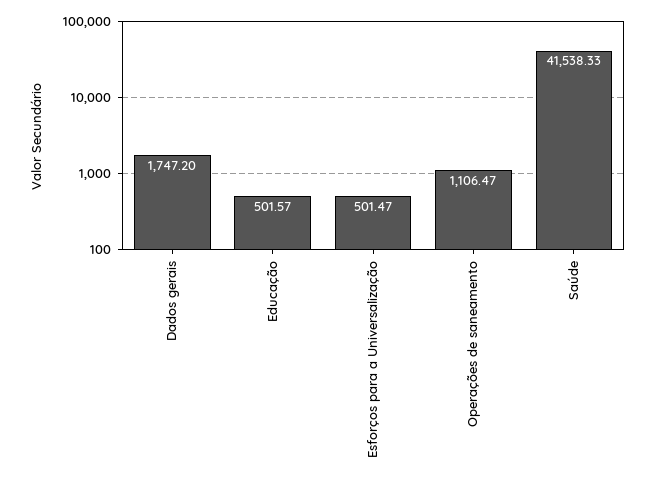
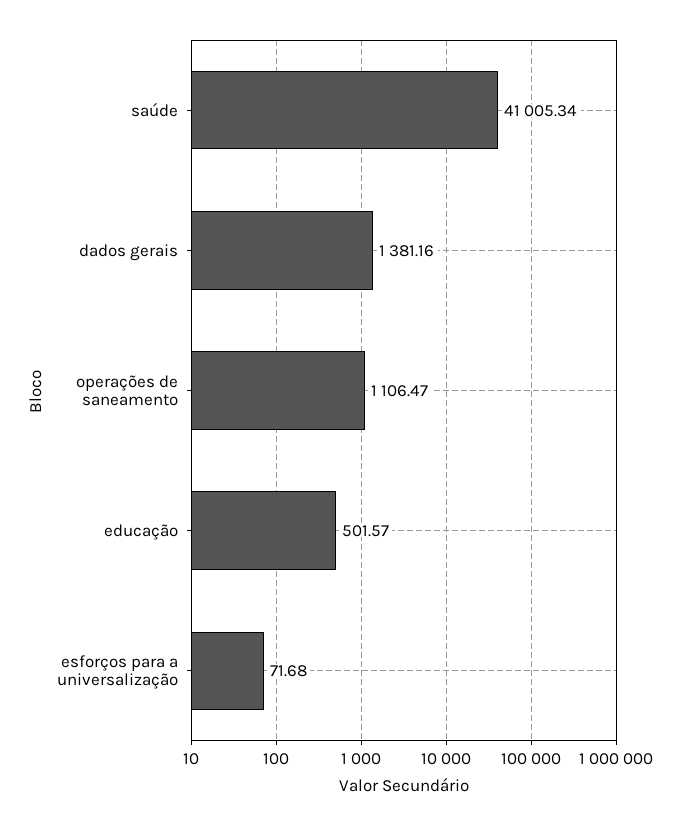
Dados gerais: 1747.2 -> 1381.16
Esforços para a Universalização: 501.47 -> 71.68
Saúde: 41538.33 -> 41005.34

